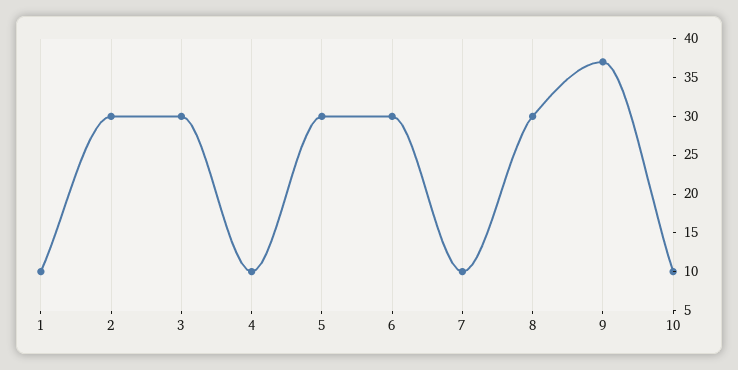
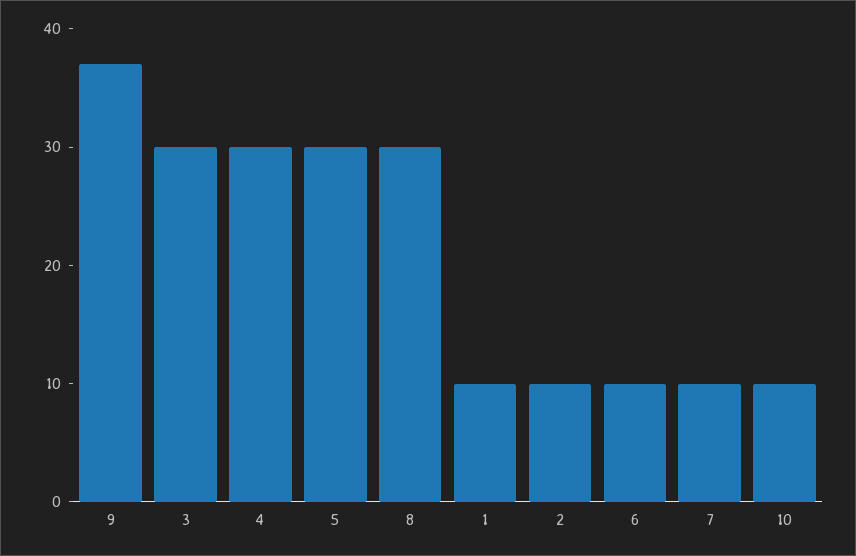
2: 30 -> 10
4: 10 -> 30
6: 30 -> 10

